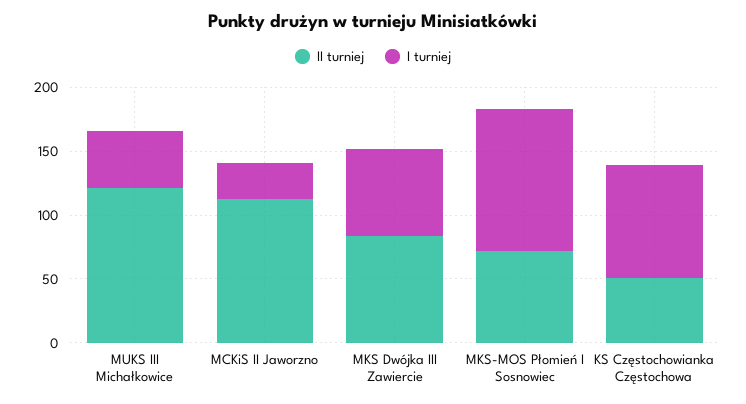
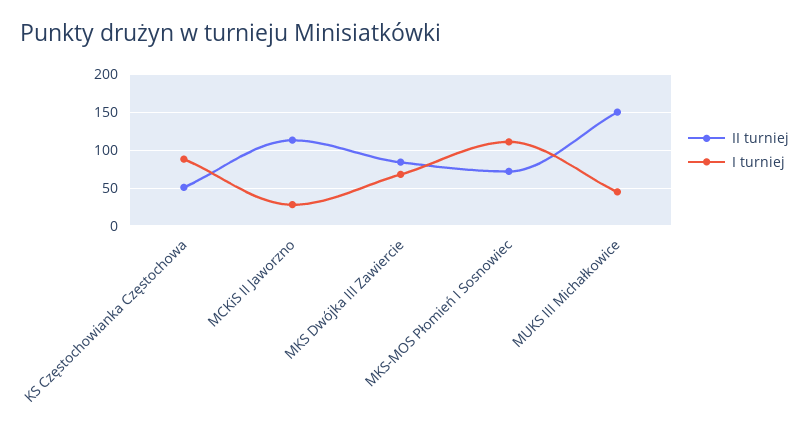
II turniej, MUKS III Michałkowice: 120 -> 150

